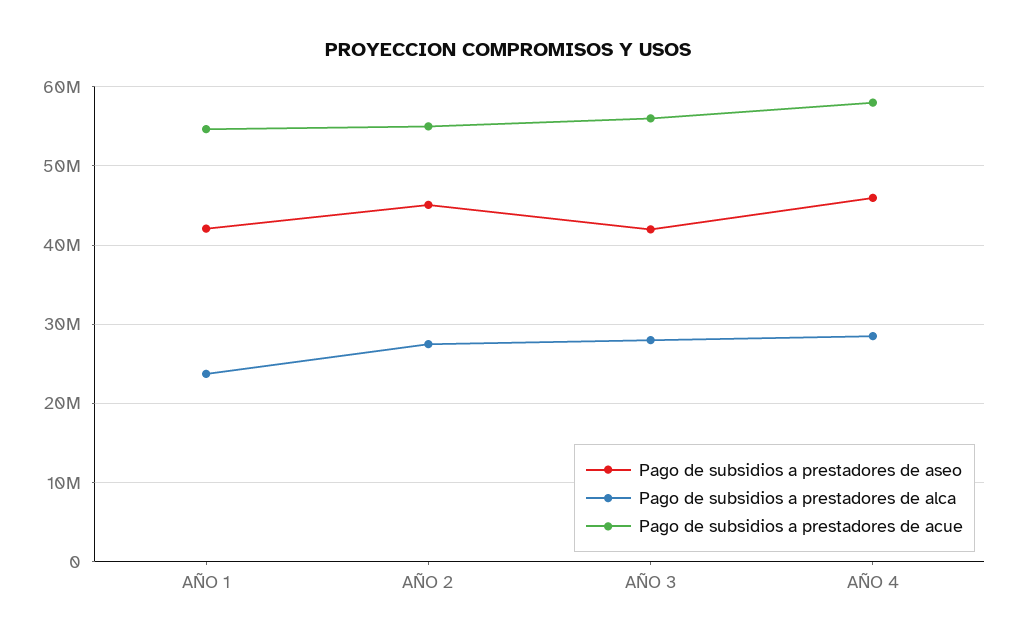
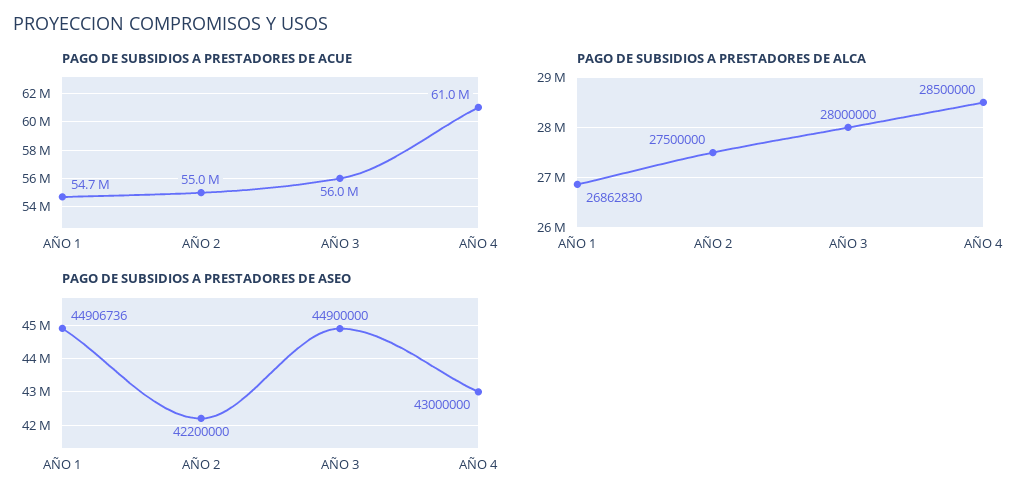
Pago de subsidios a prestadores de aseo, AÑO 1: 42000000 -> 44906736
Pago de subsidios a prestadores de alca, AÑO 1: 24000000 -> 26862830
Pago de subsidios a prestadores de aseo, AÑO 2: 45000000 -> 42200000
Pago de subsidios a prestadores de aseo, AÑO 3: 42000000 -> 44900000
Pago de subsidios a prestadores de aseo, AÑO 4: 46000000 -> 43000000
Pago de subsidios a prestadores de acue, AÑO 4: 58000000 -> 61000000

